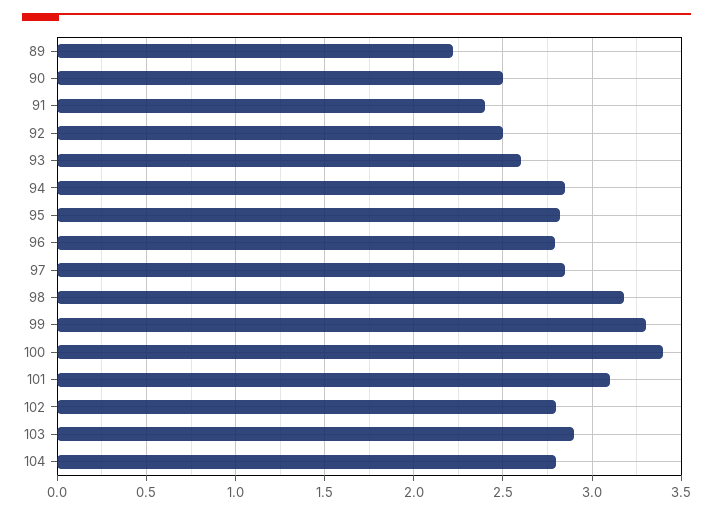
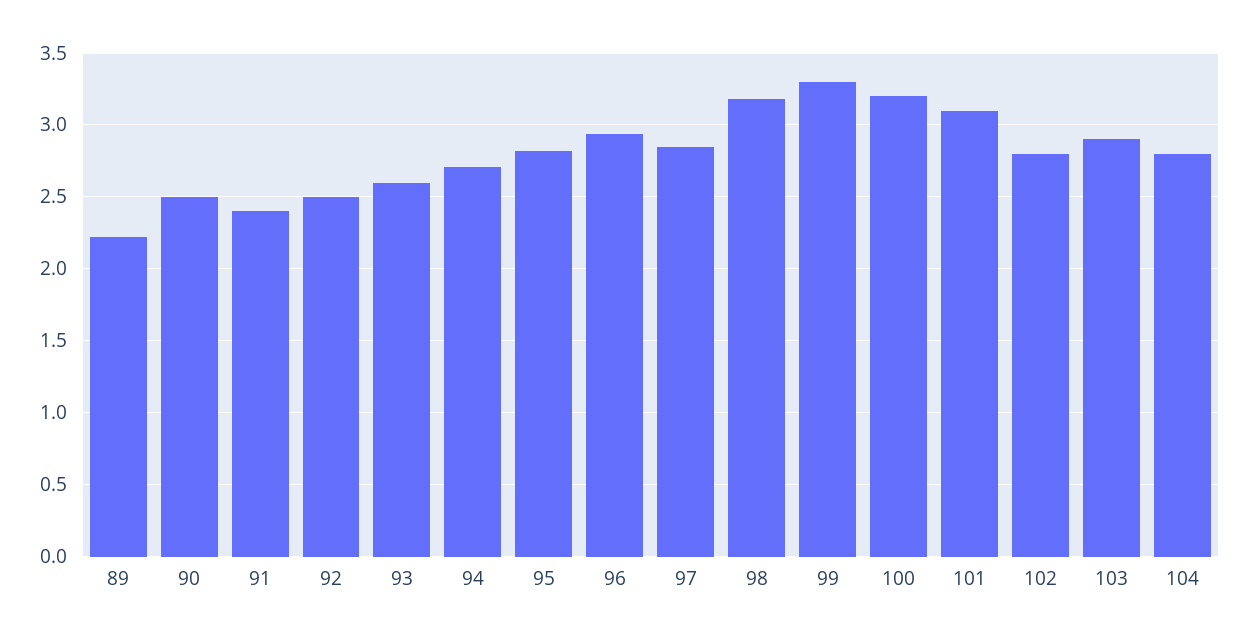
94: 2.85 -> 2.7
96: 2.8 -> 2.95
100: 3.4 -> 3.2

